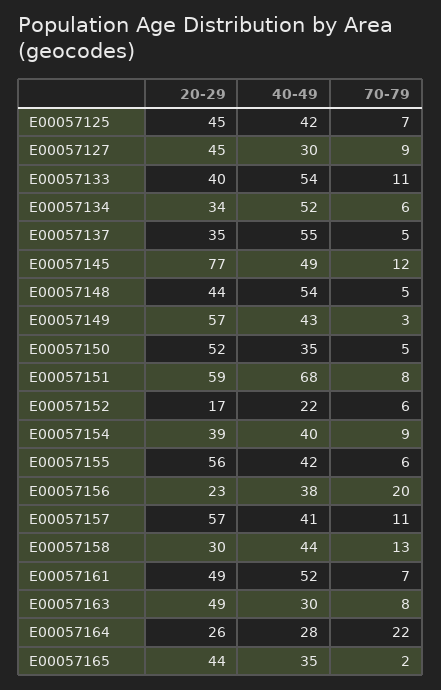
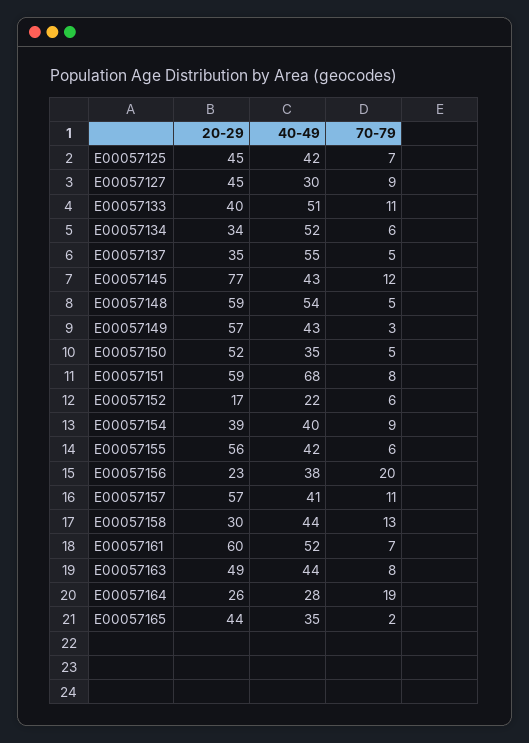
40-49, E00057133: 54 -> 51
40-49, E00057145: 49 -> 43
20-29, E00057148: 44 -> 59
20-29, E00057161: 49 -> 60
40-49, E00057163: 30 -> 44
70-79, E00057164: 22 -> 19

